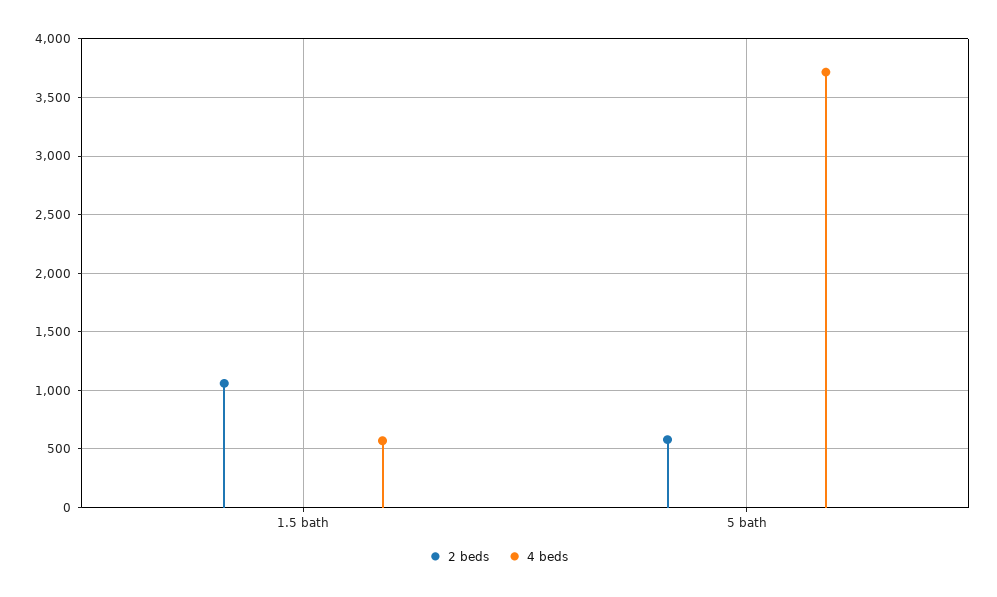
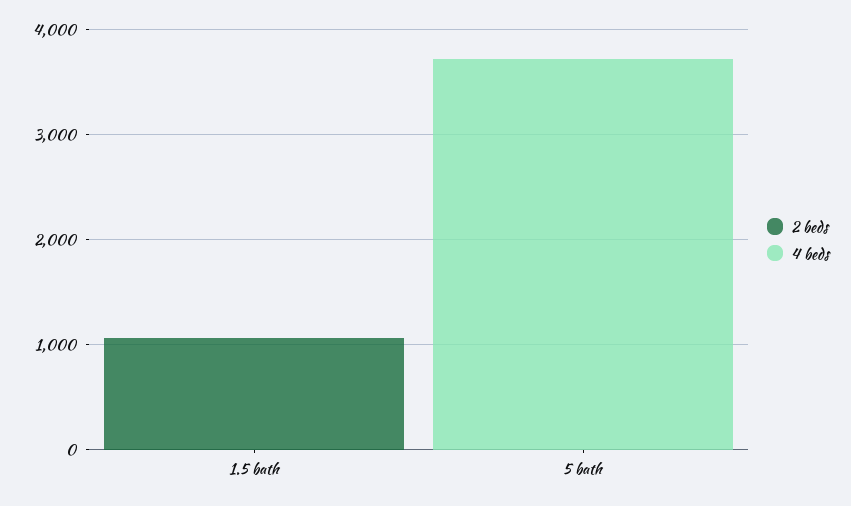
4 beds, 1.5 bath: 600 -> 0
2 beds, 5 bath: 600 -> 0

